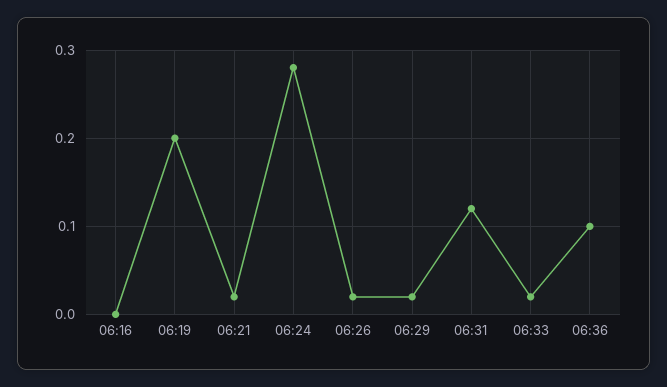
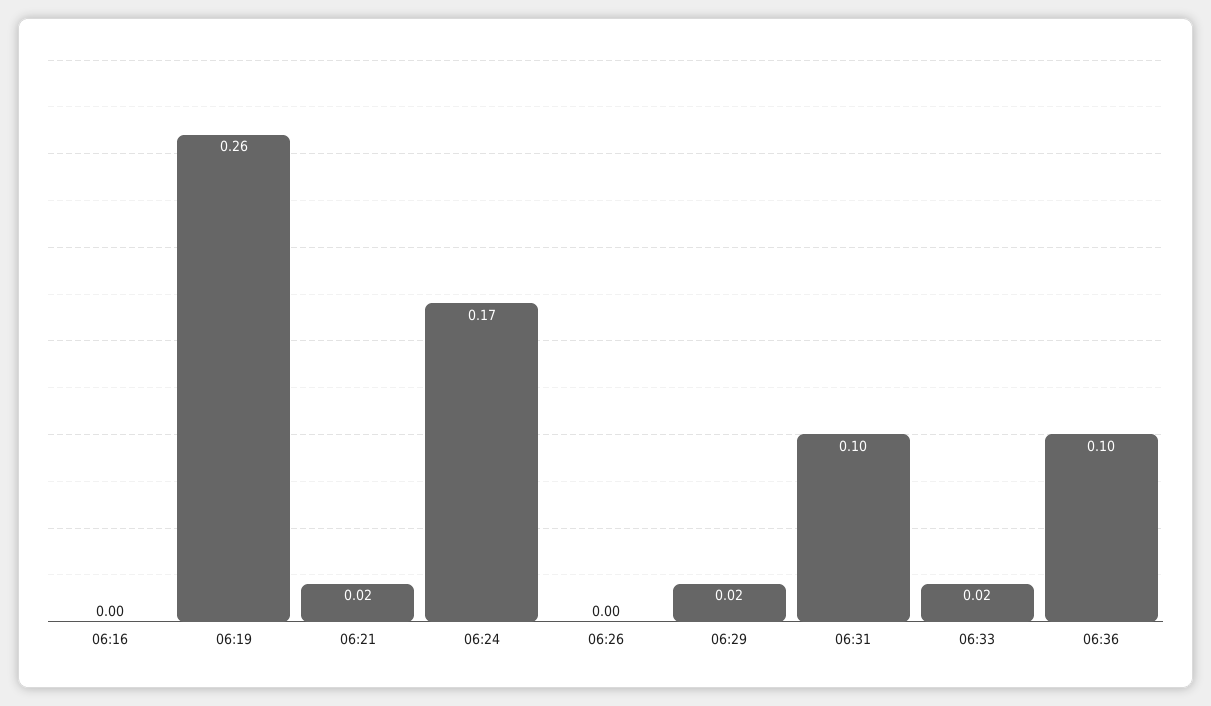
06:19: 0.2 -> 0.26
06:24: 0.28 -> 0.17
06:26: 0.02 -> 0
06:31: 0.12 -> 0.1

